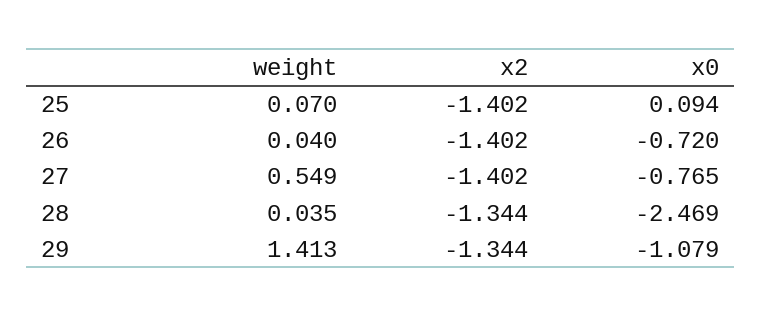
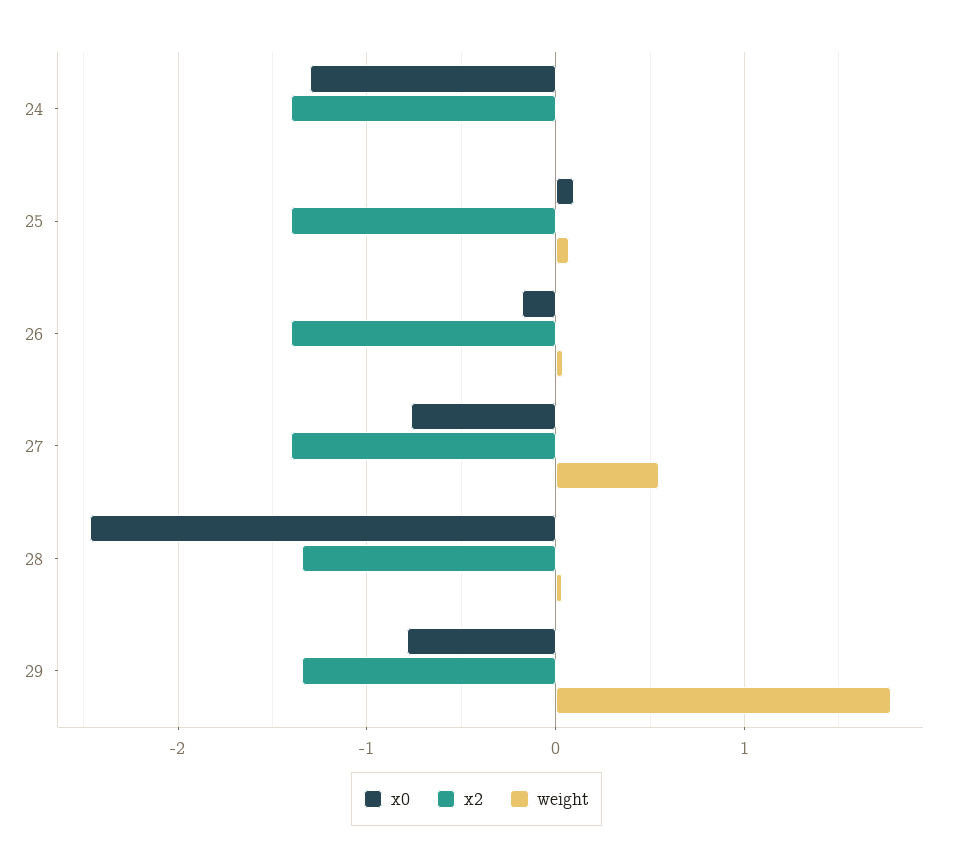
x0, 26: -0.72 -> -0.2
weight, 29: 1.413 -> 1.8
x0, 29: -1.079 -> -0.8
x0, 24: none -> -1.3
x2, 24: none -> -1.4
weight, 24: none -> 0

